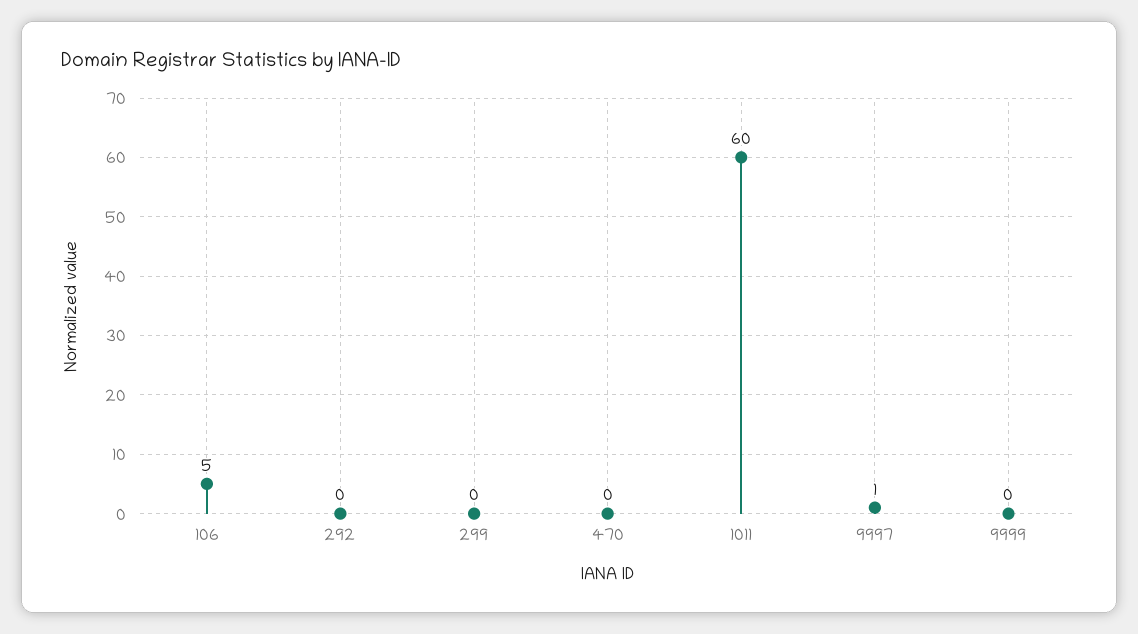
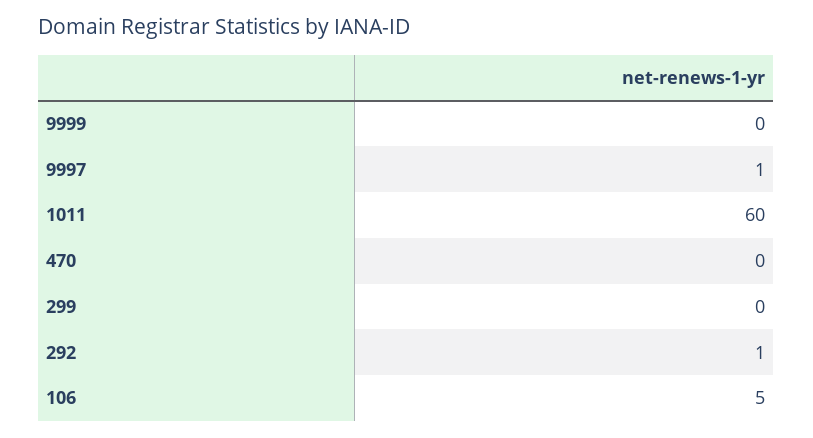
292: 0 -> 1

